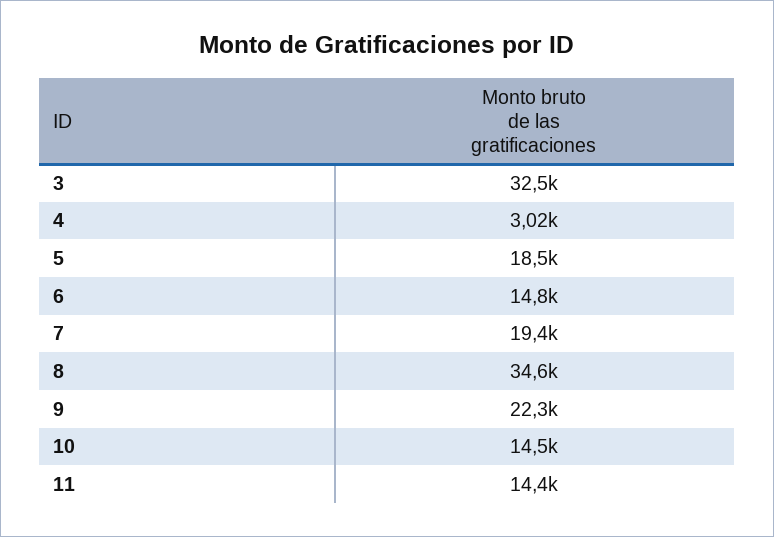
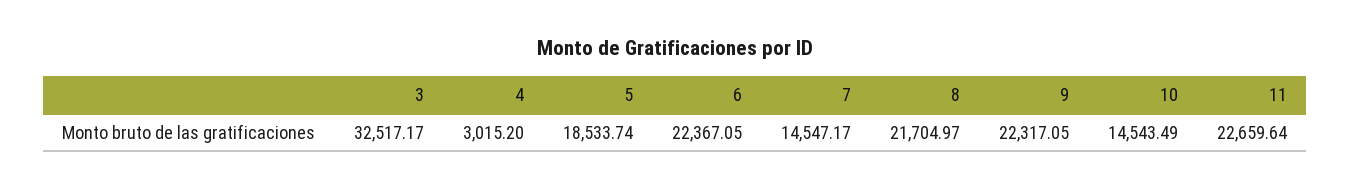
6: 14800 -> 22367.05
7: 19400 -> 14547.17
8: 34600 -> 21704.97
11: 14400 -> 22659.64

